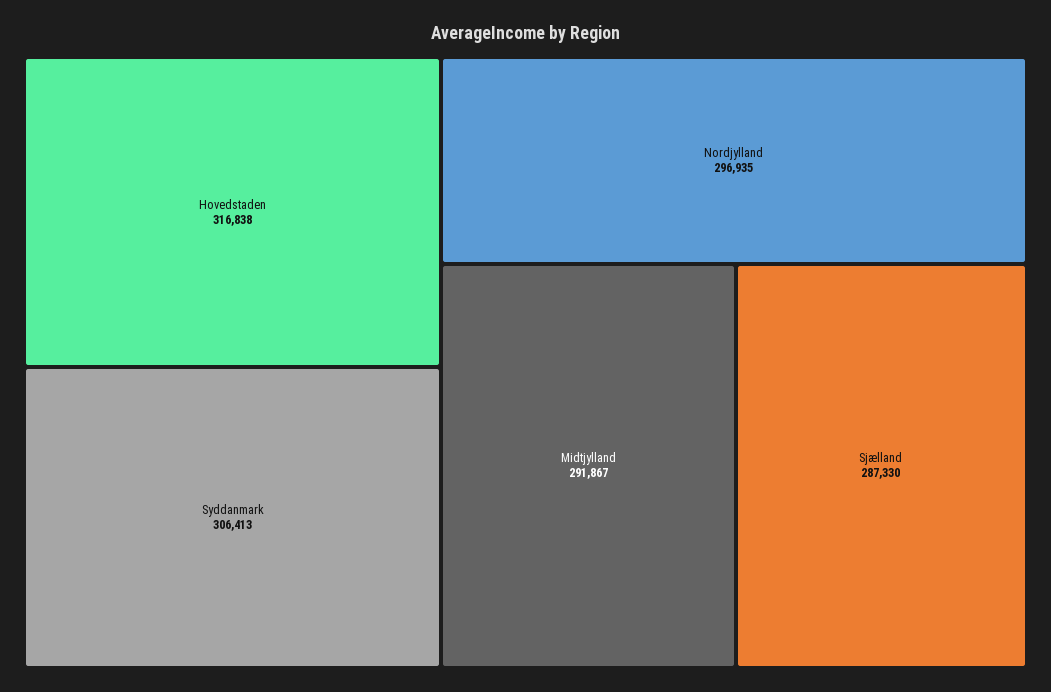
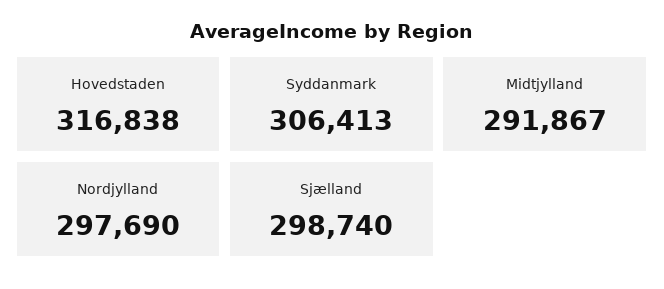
Nordjylland: 296935 -> 297690
Sjælland: 287330 -> 298740

